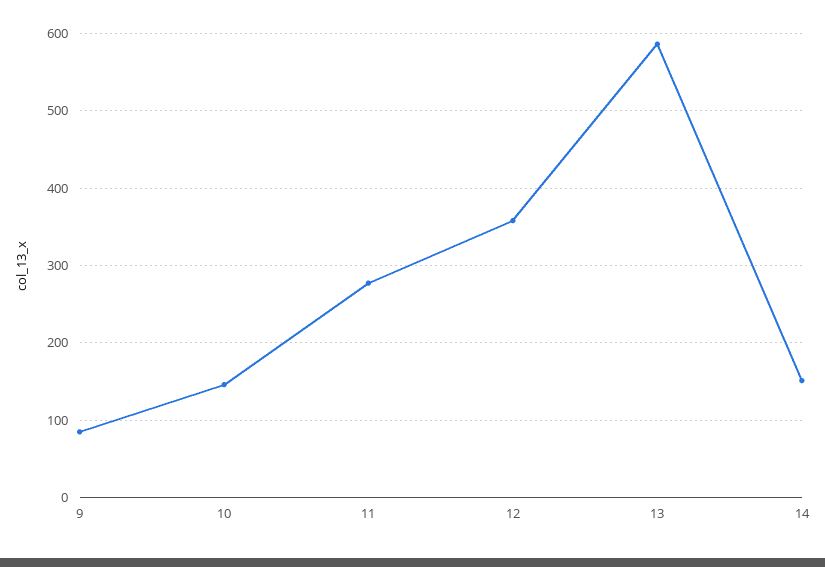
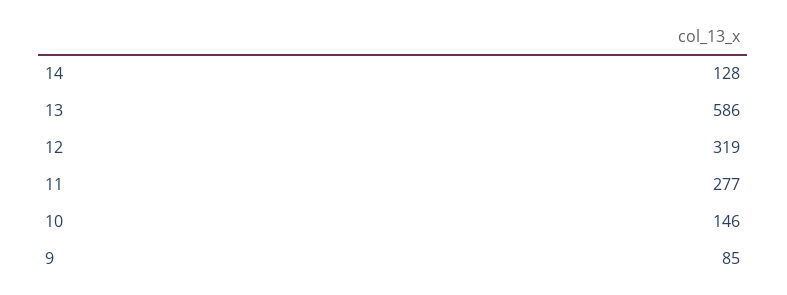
12: 360 -> 319
14: 150 -> 128

